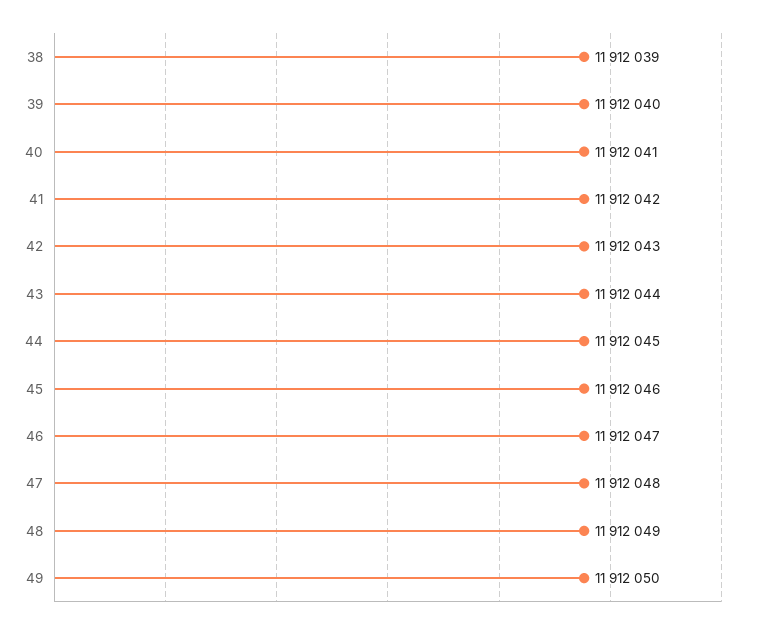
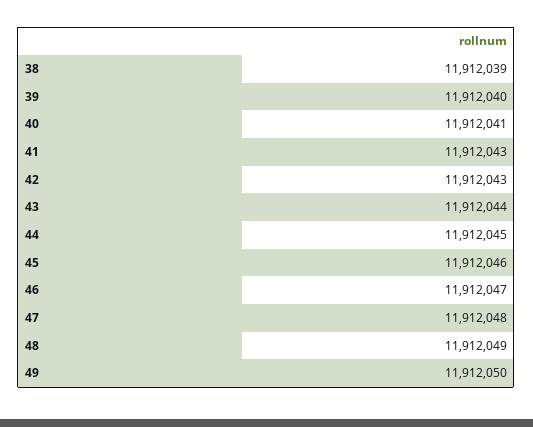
41: 11912042 -> 11912043

